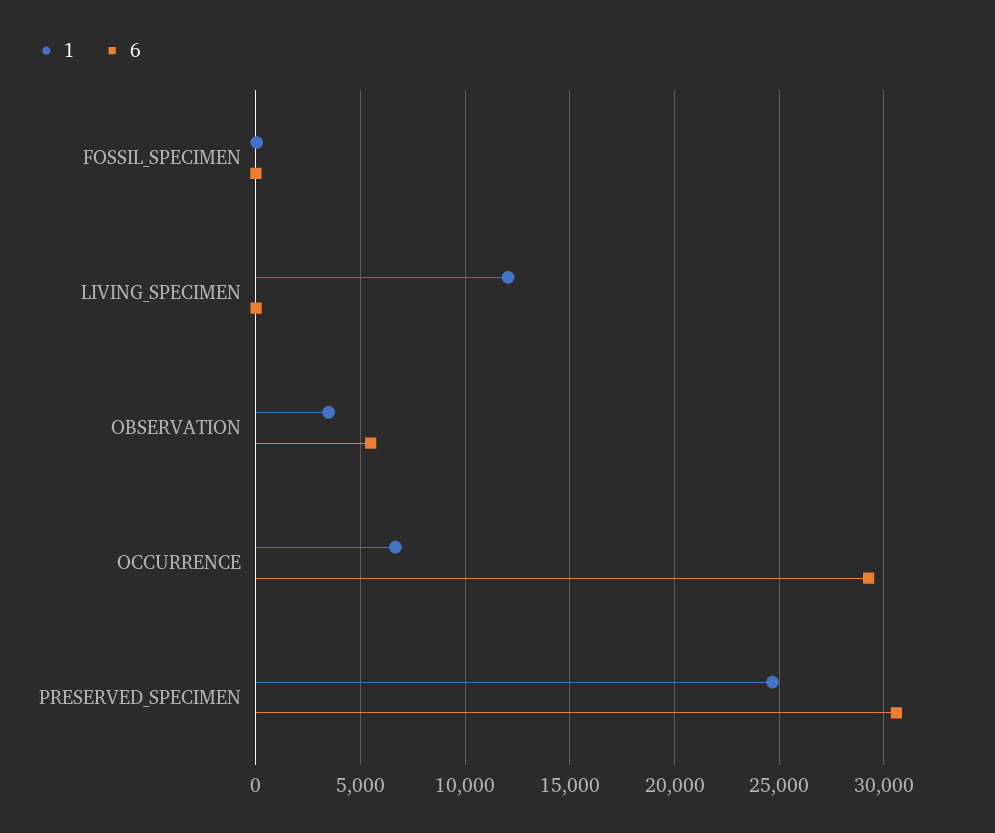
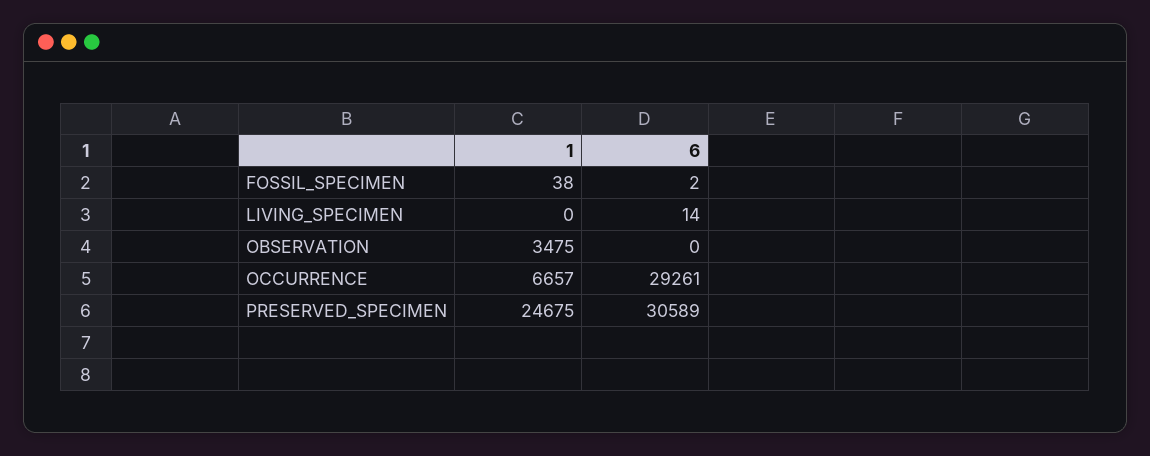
1, LIVING_SPECIMEN: 12000 -> 0
6, OBSERVATION: 5500 -> 0

